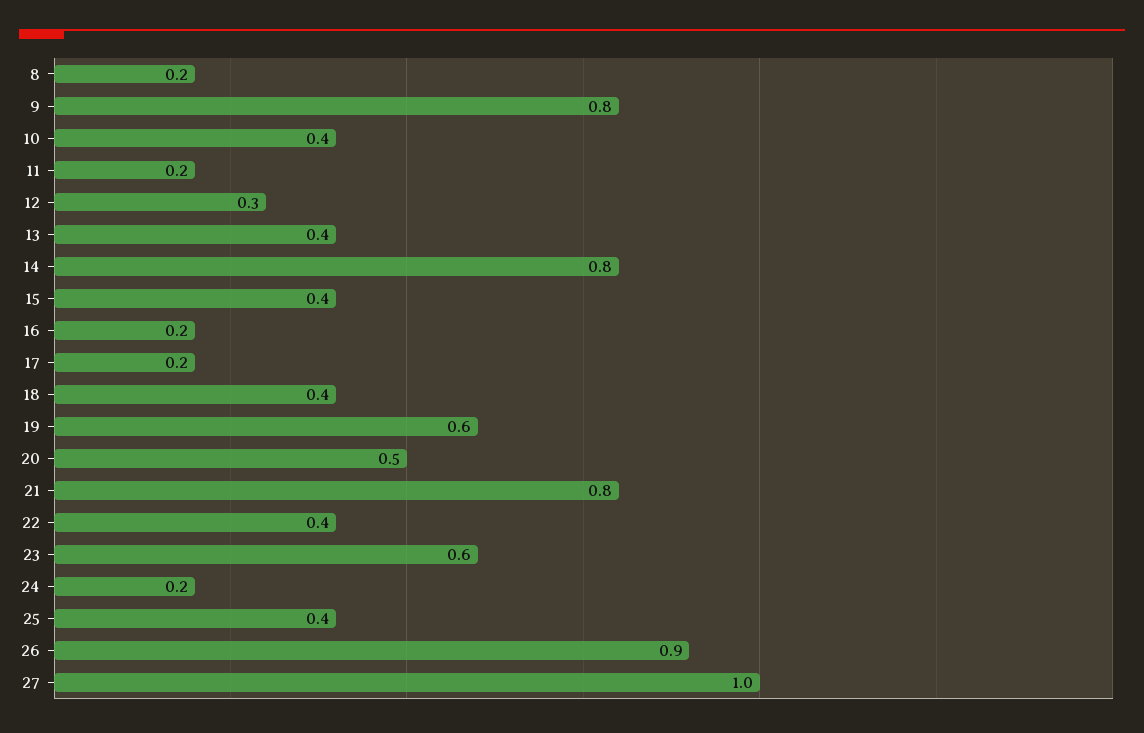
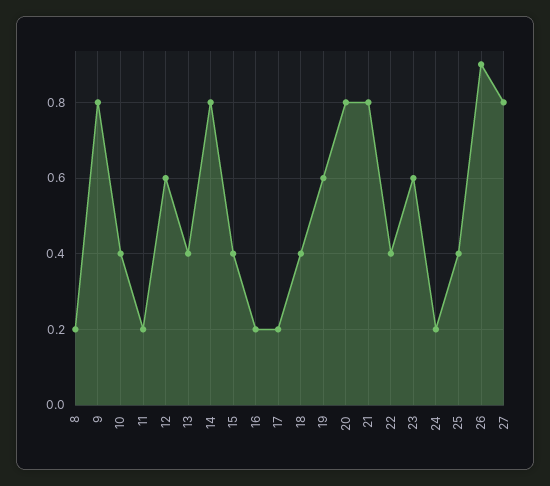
12: 0.3 -> 0.6
20: 0.5 -> 0.8
27: 1 -> 0.8

